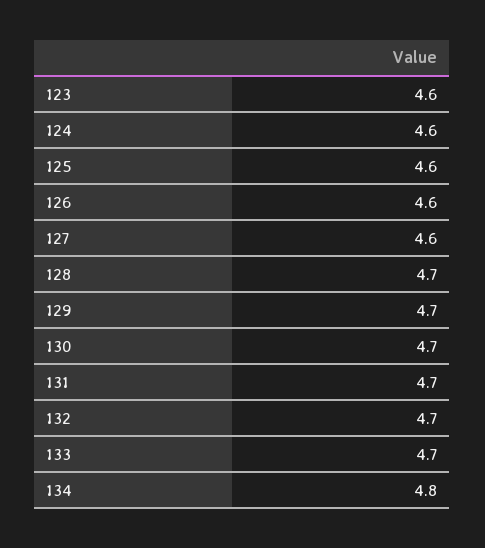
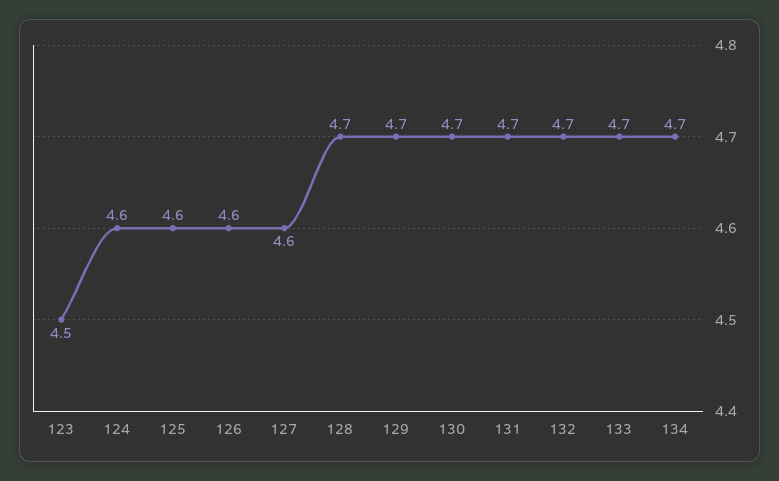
123: 4.6 -> 4.5
134: 4.8 -> 4.7

